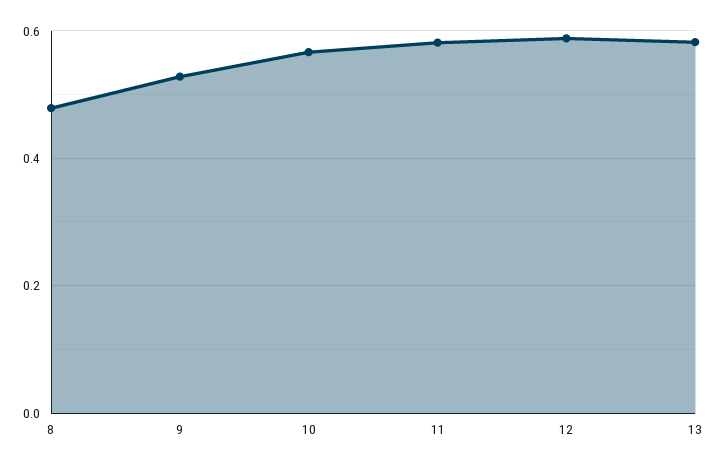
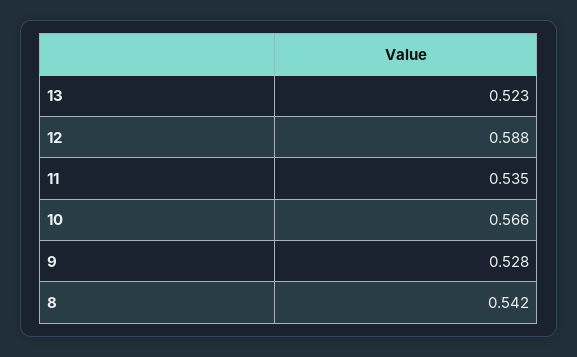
8: 0.48 -> 0.542
11: 0.58 -> 0.535
13: 0.58 -> 0.523

